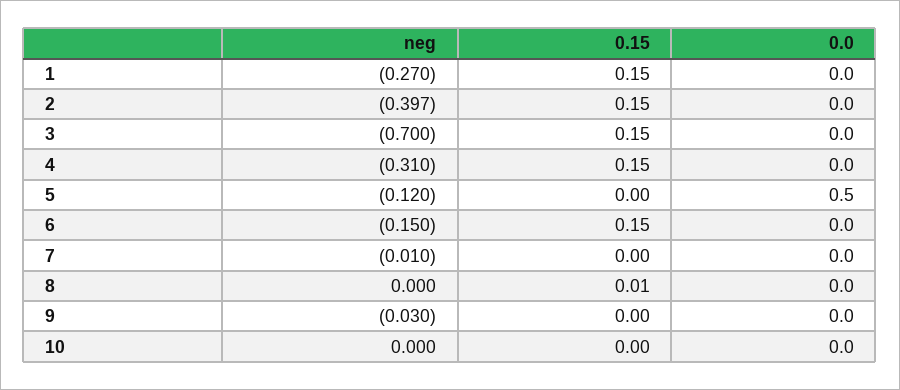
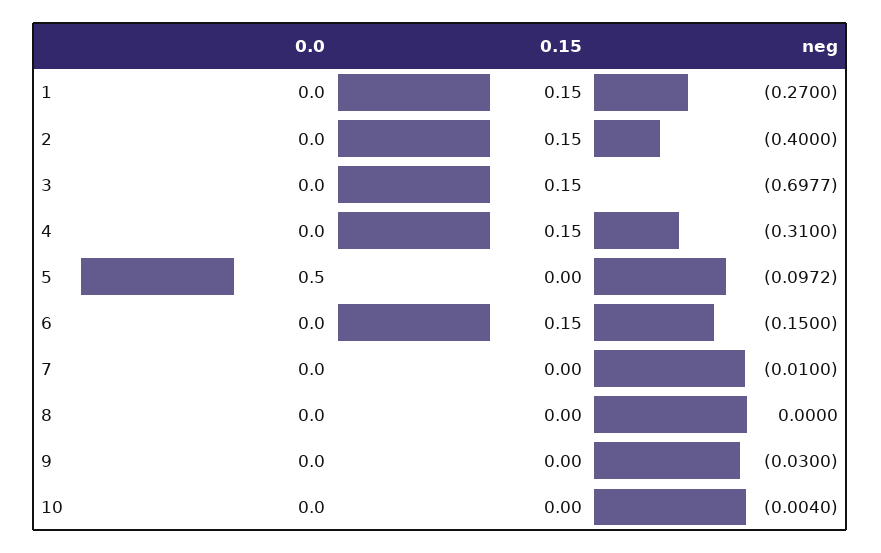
neg, 2: -0.397 -> -0.4
neg, 3: -0.7 -> -0.6977
neg, 5: -0.12 -> -0.0972
0.15, 8: 0.01 -> 0
neg, 10: 0 -> -0.004

